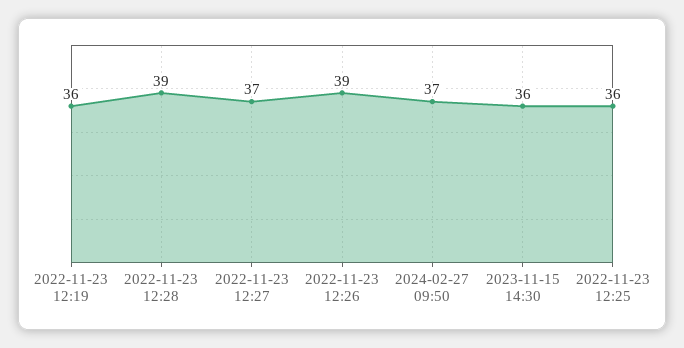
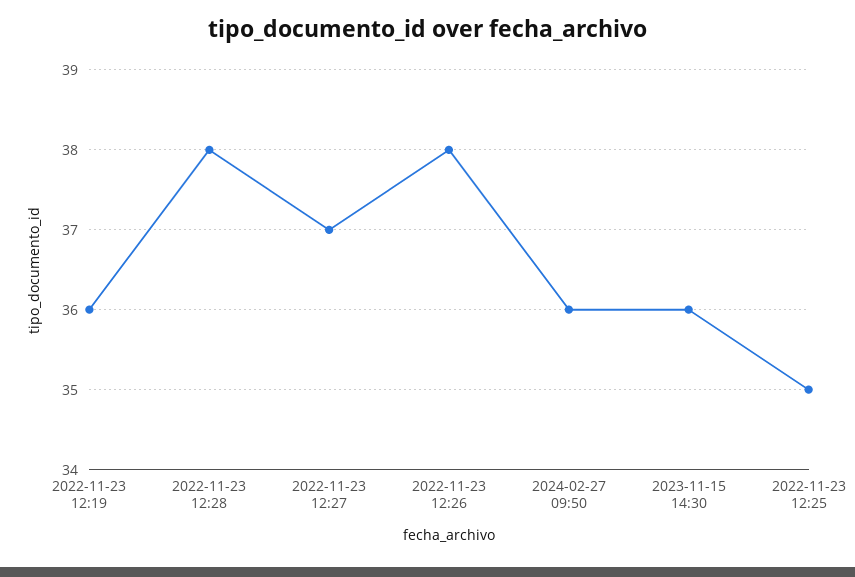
2022-11-23 12:28: 39 -> 38
2022-11-23 12:26: 39 -> 38
2024-02-27 09:50: 37 -> 36
2022-11-23 12:25: 36 -> 35

